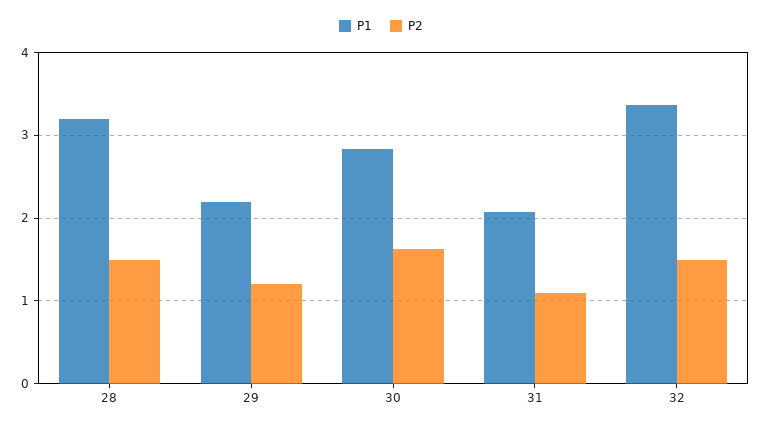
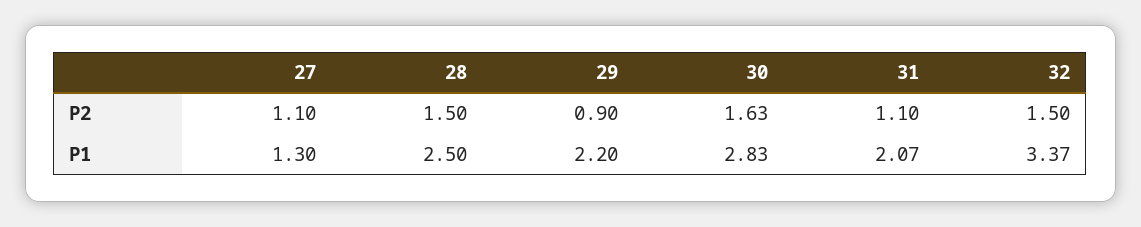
P1, 28: 3.2 -> 2.5
P2, 29: 1.2 -> 0.9
P2, 27: none -> 1.1
P1, 27: none -> 1.3

